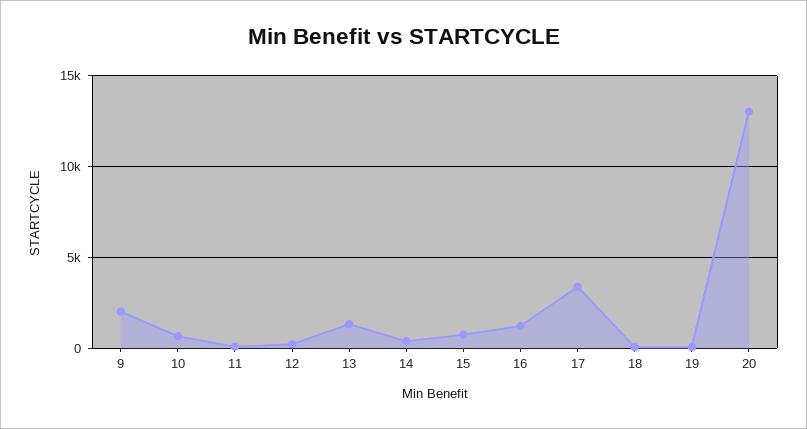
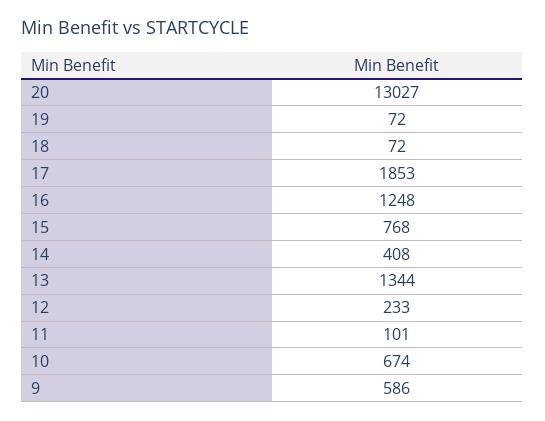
9: 2000 -> 586
17: 3500 -> 1853

